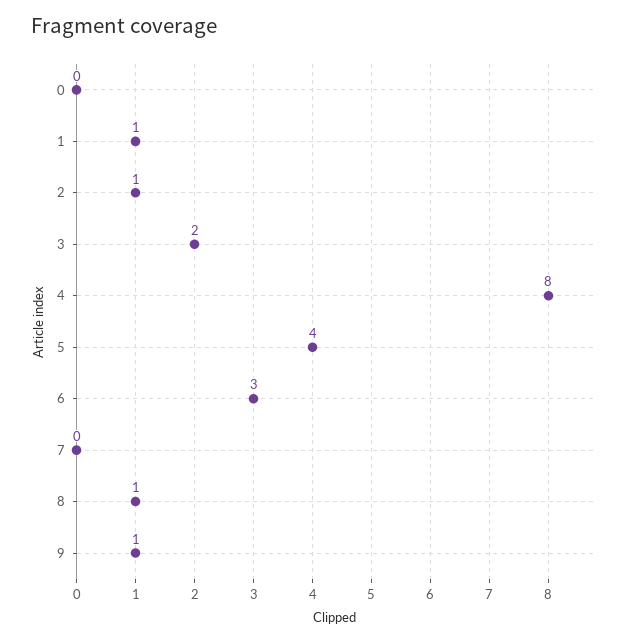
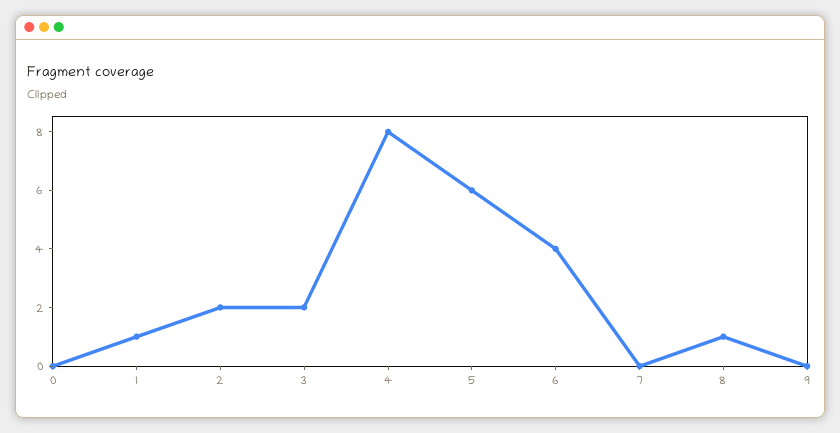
2: 1 -> 2
5: 4 -> 6
6: 3 -> 4
9: 1 -> 0

